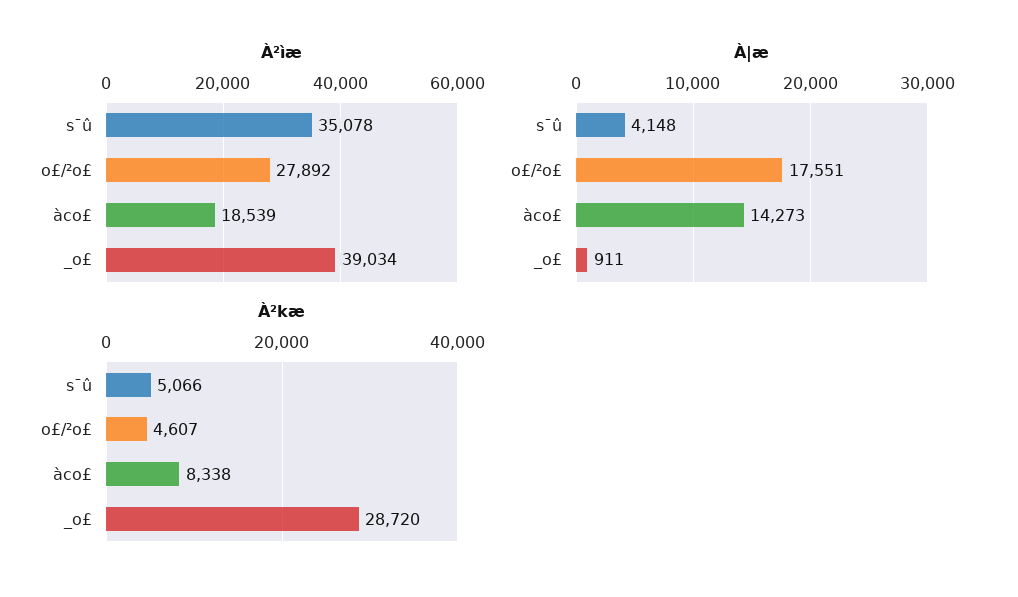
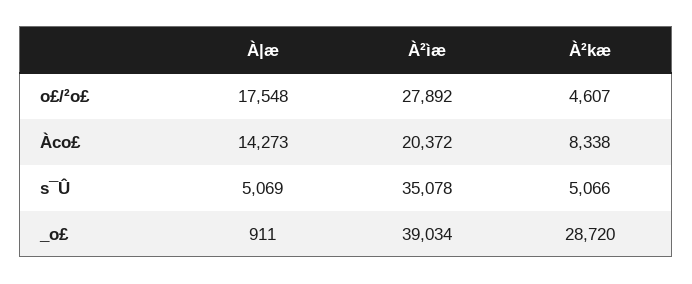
À²ìæ, àco£: 18539 -> 20372
À|æ, s¯û: 4148 -> 5069
À|æ, o£/²o£: 17551 -> 17548

